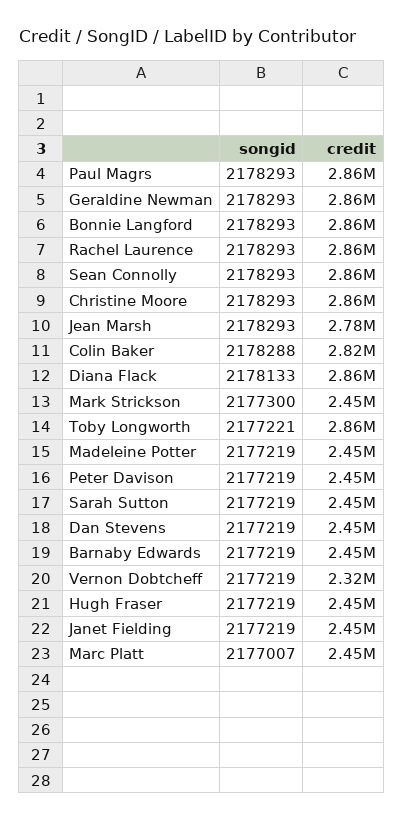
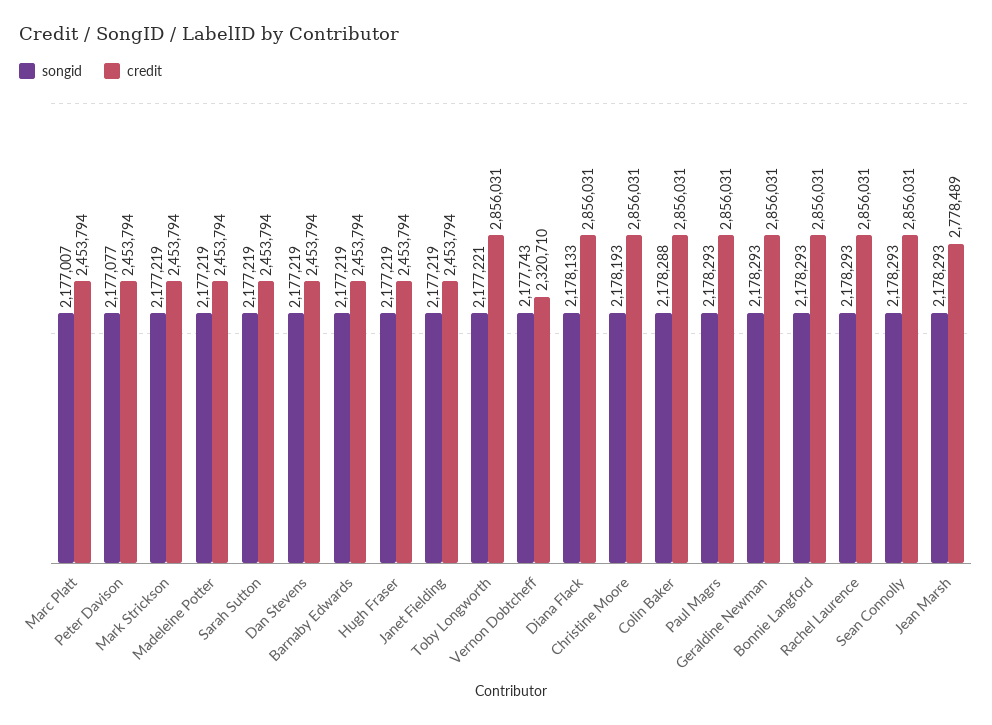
songid, Christine Moore: 2178293 -> 2178193
credit, Colin Baker: 2820000 -> 2856031
songid, Mark Strickson: 2177300 -> 2177219
songid, Peter Davison: 2177219 -> 2177077
songid, Vernon Dobtcheff: 2177219 -> 2177743

